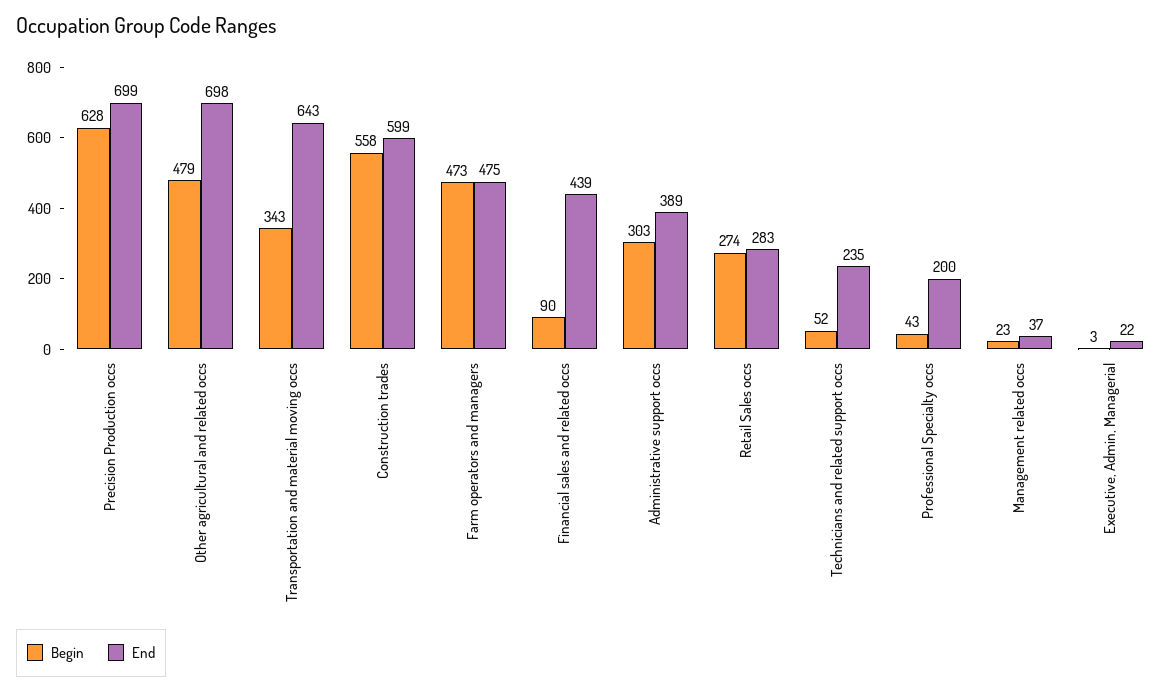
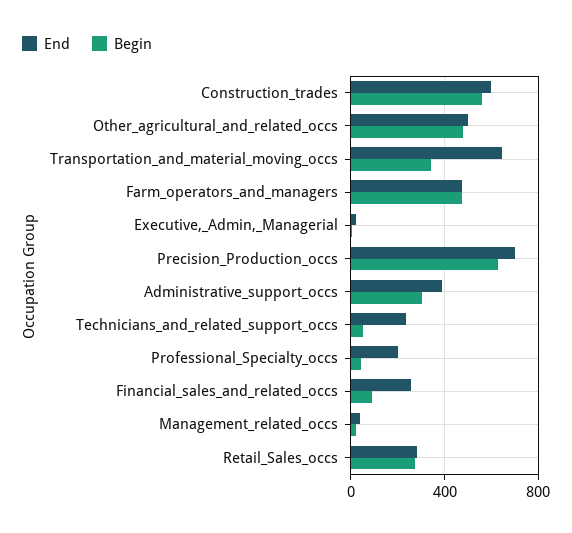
End, Other agricultural and related occs: 698 -> 500
End, Financial sales and related occs: 439 -> 250

